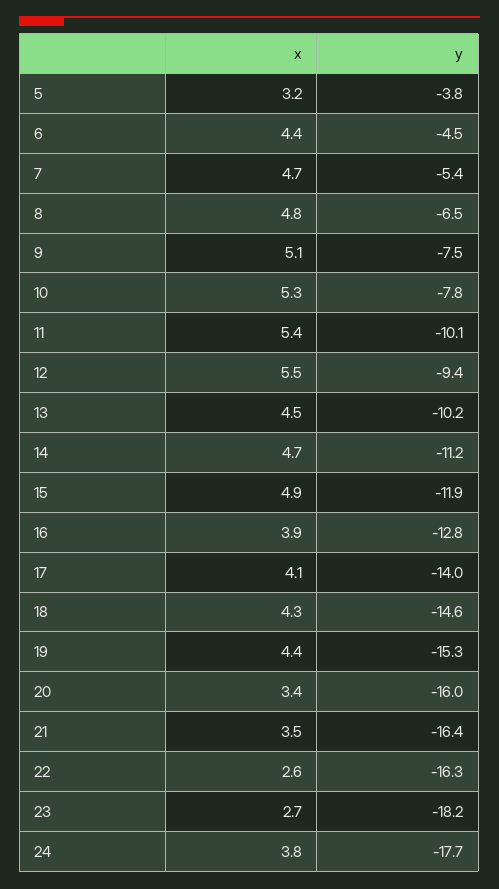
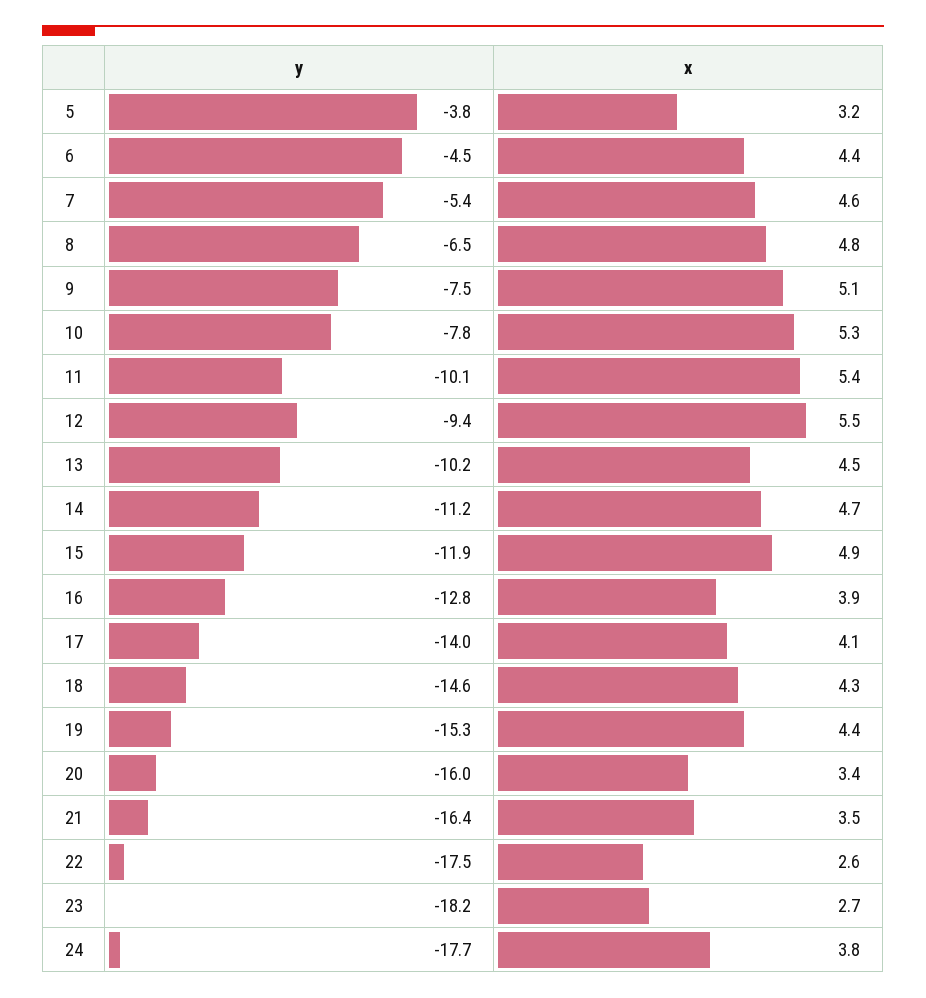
x, 7: 4.7 -> 4.6
y, 22: -16.3 -> -17.5

